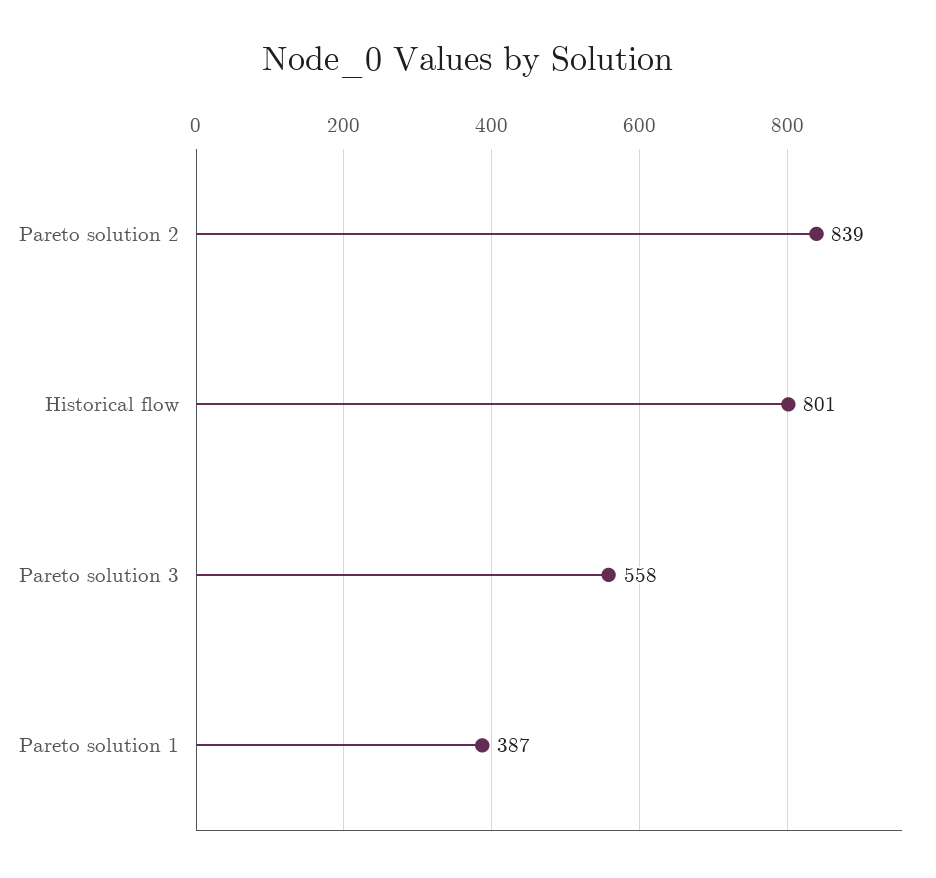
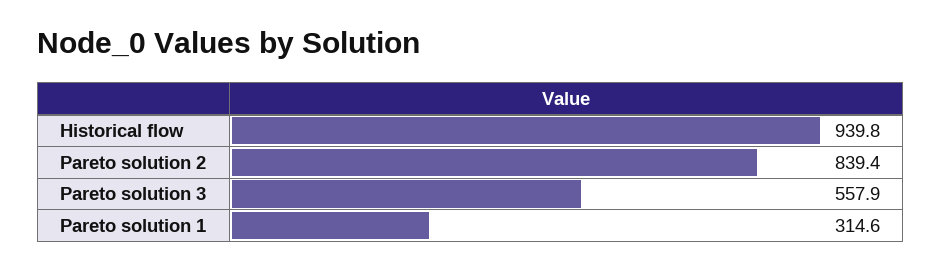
Historical flow: 801 -> 939.8
Pareto solution 1: 387 -> 314.6

